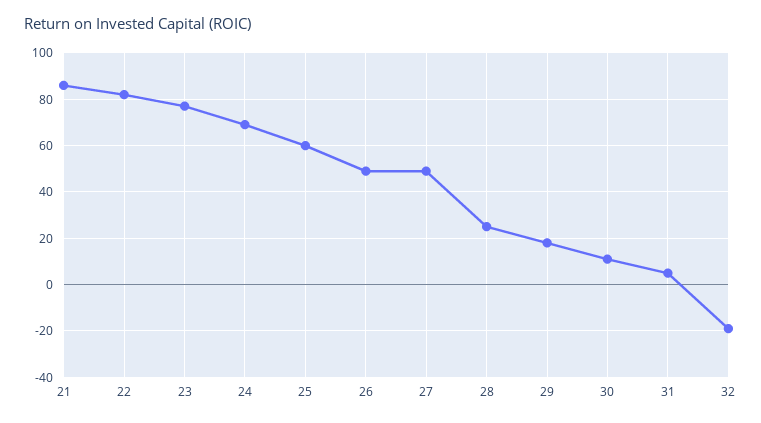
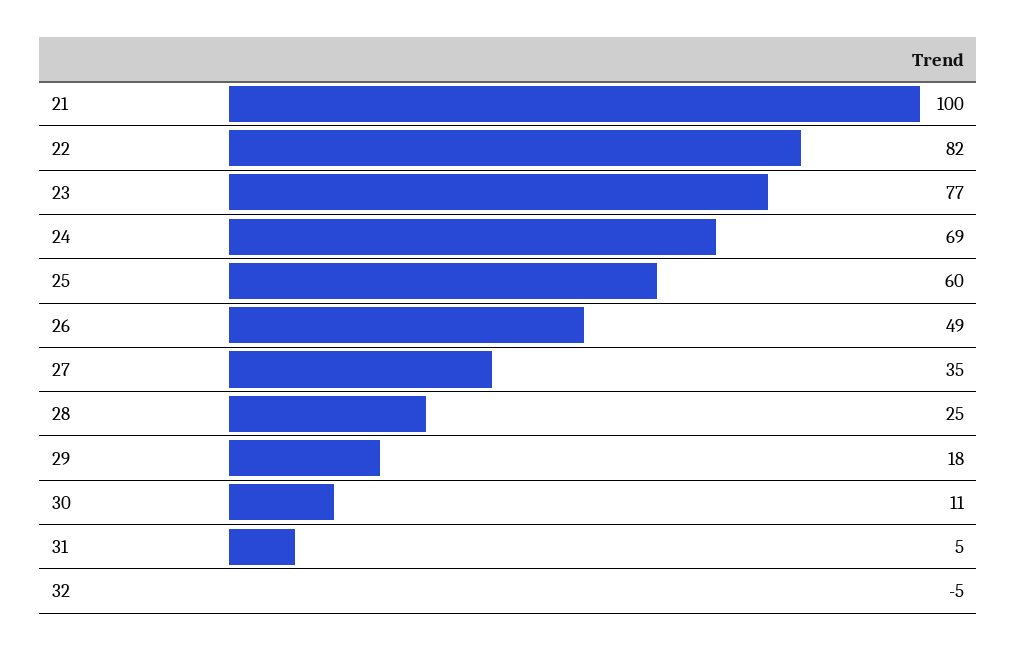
21: 85 -> 100
27: 50 -> 35
32: -20 -> -5

